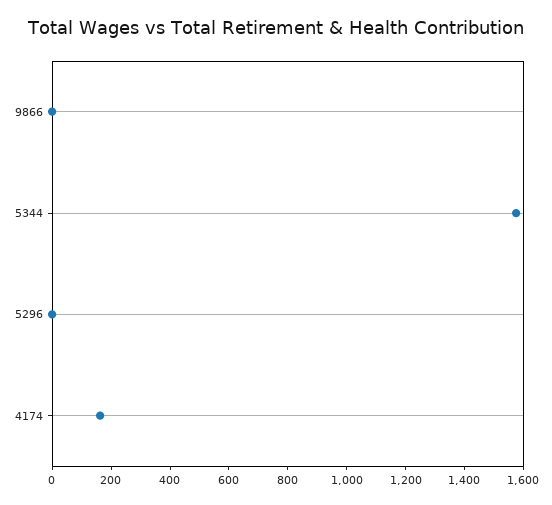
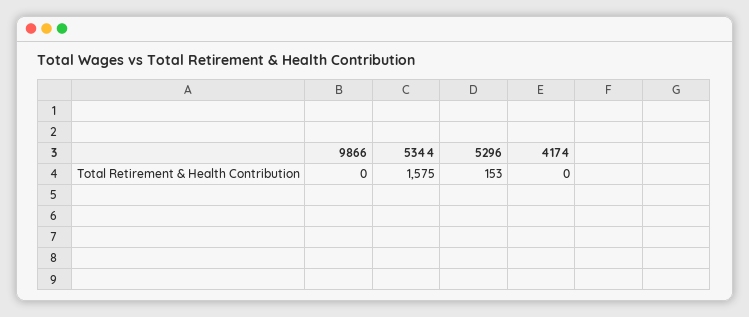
5296: 0 -> 153
4174: 150 -> 0

